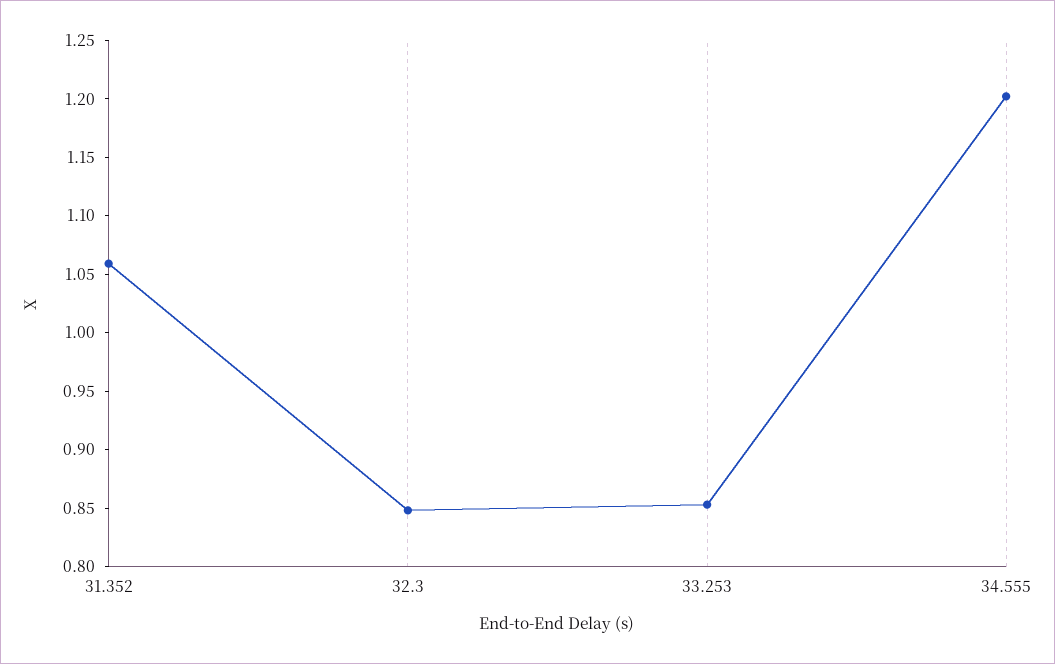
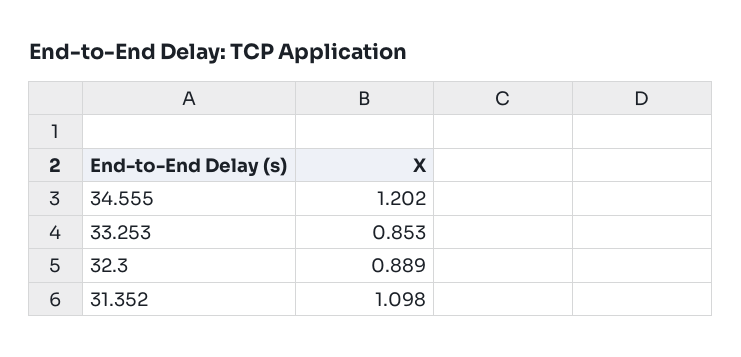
31.352: 1.06 -> 1.098
32.3: 0.85 -> 0.889

